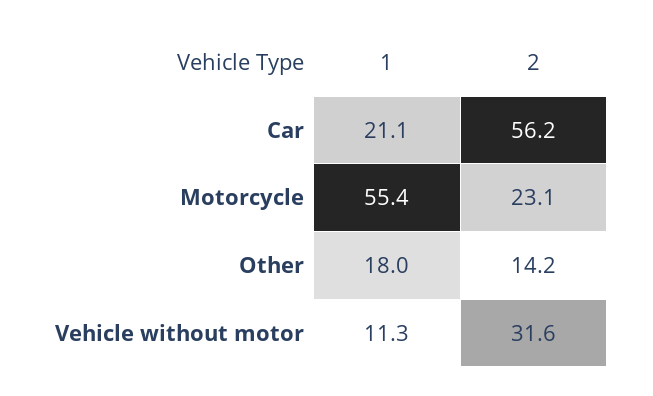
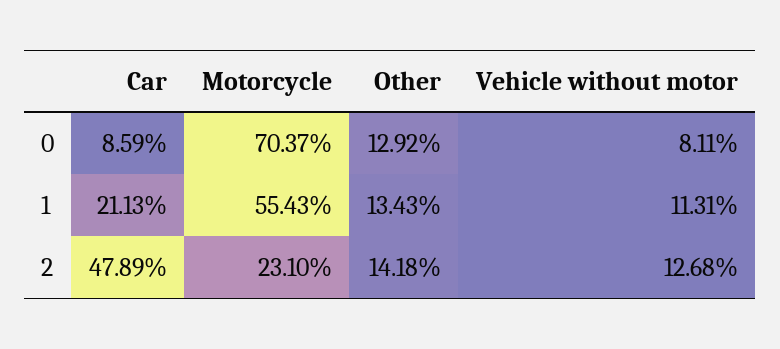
2, Car: 56.2 -> 47.89
1, Other: 18 -> 13.43
2, Vehicle without motor: 31.6 -> 12.68
0, Car: none -> 8.59
0, Motorcycle: none -> 70.37
0, Other: none -> 12.92
0, Vehicle without motor: none -> 8.11

